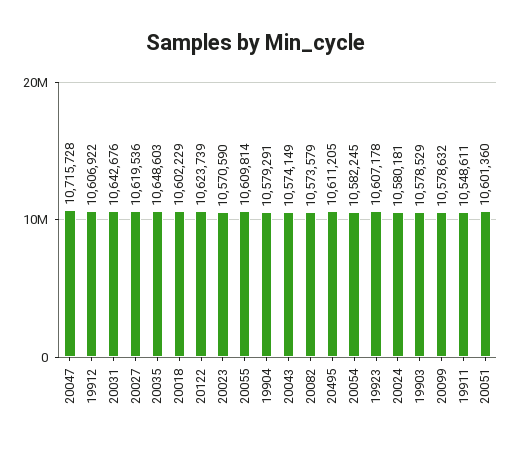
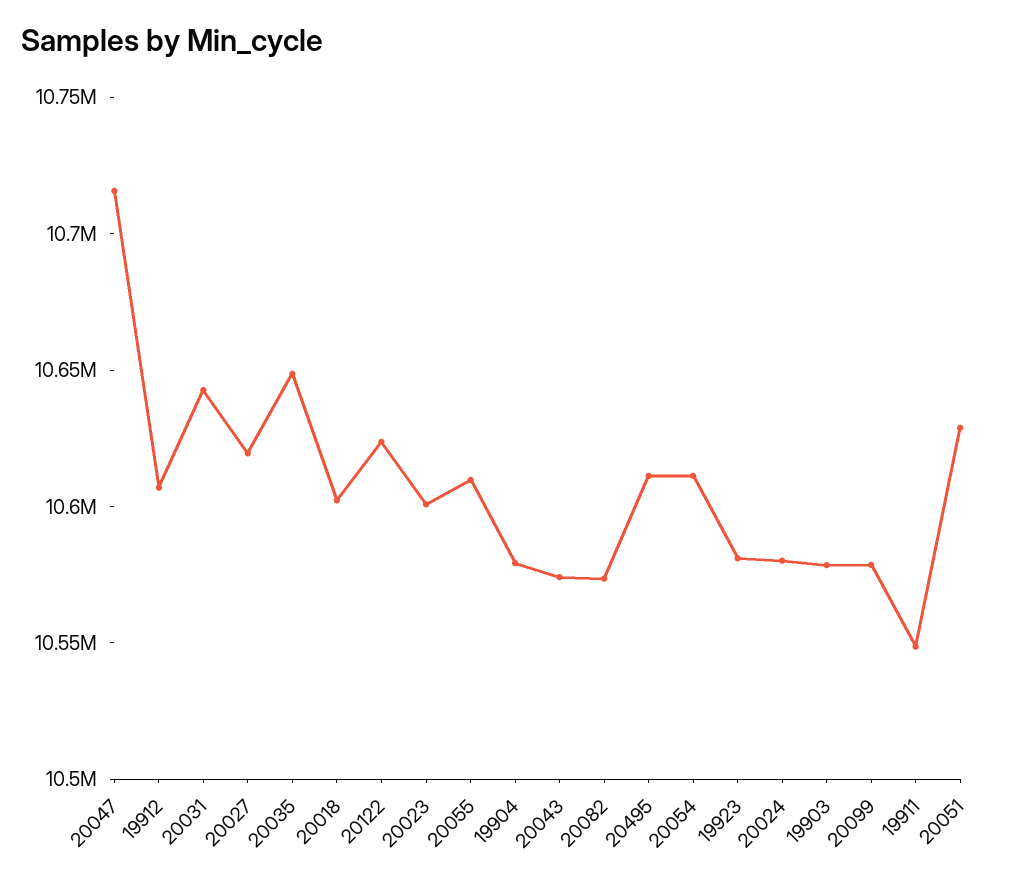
20023: 10570590 -> 10600000
20054: 10582245 -> 10610000
19923: 10607178 -> 10580000
20051: 10601360 -> 10630000

